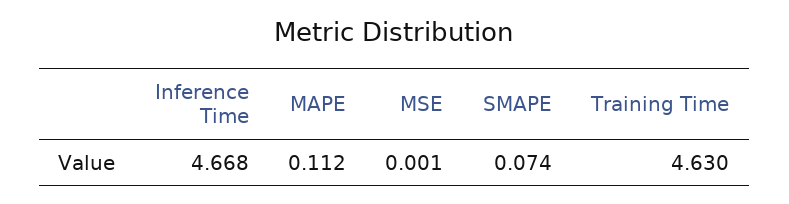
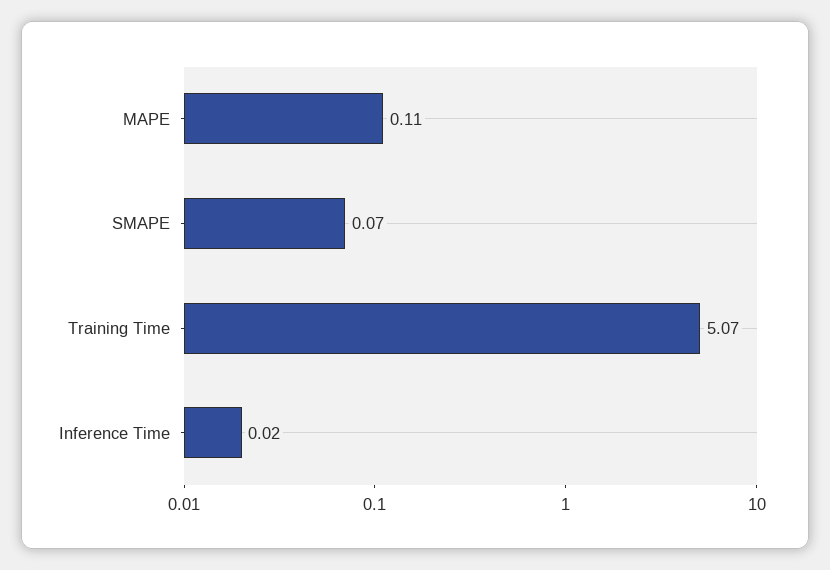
Inference Time: 4.668 -> 0.02
MSE: 0.001 -> none
Training Time: 4.63 -> 5.07

